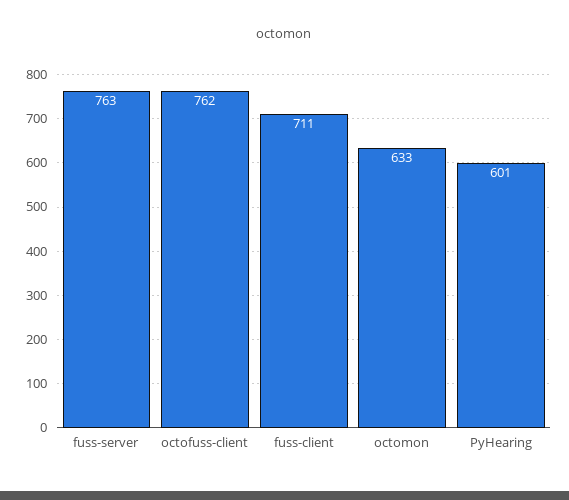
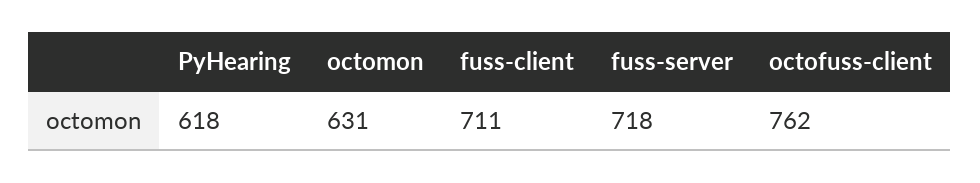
fuss-server: 763 -> 718
octomon: 633 -> 631
PyHearing: 601 -> 618

